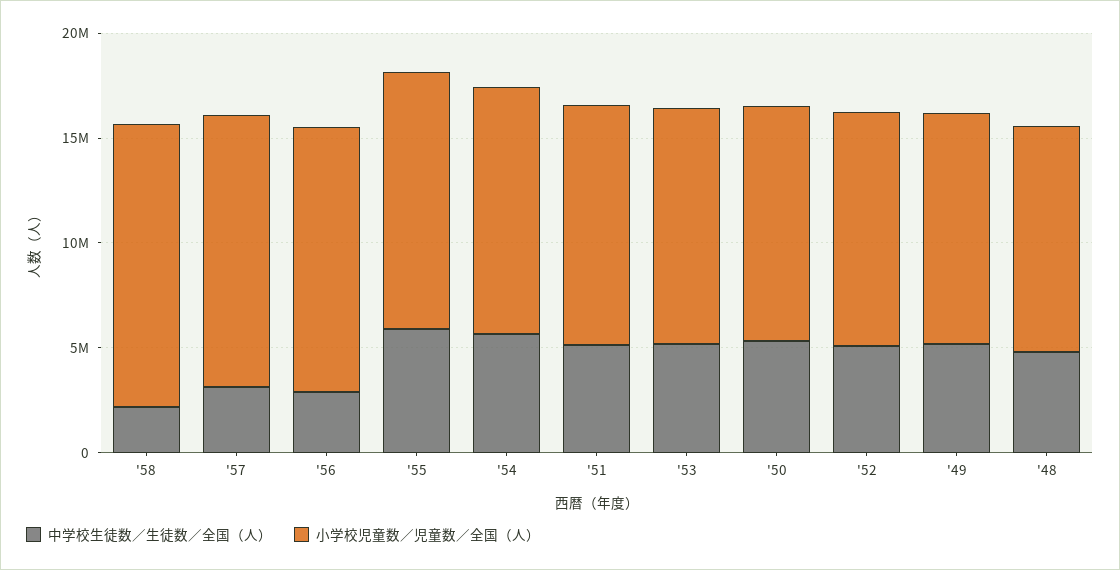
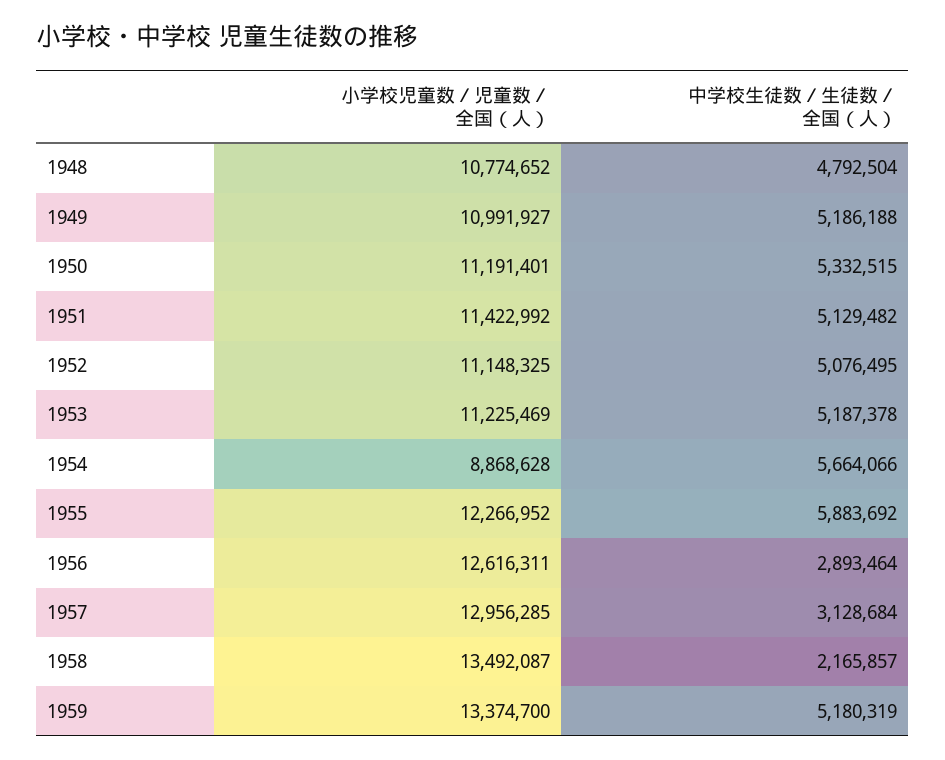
小学校児童数／児童数／全国（人）, '54: 12000000 -> 8868628
小学校児童数／児童数／全国（人）, 1959: none -> 13374700
中学校生徒数／生徒数／全国（人）, 1959: none -> 5180319

